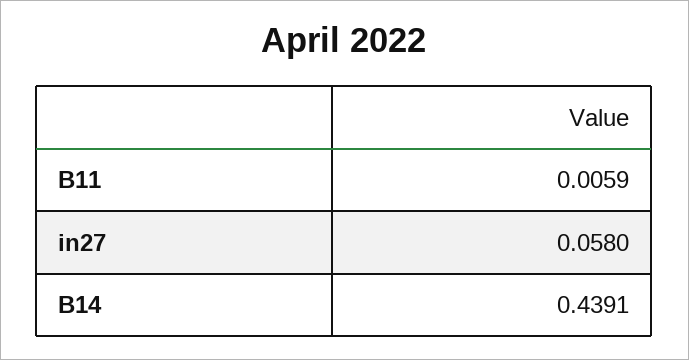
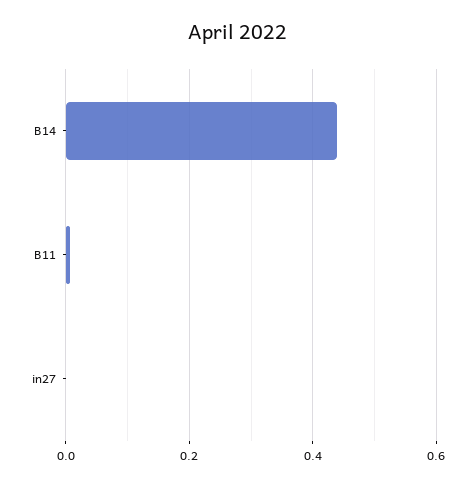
in27: 0.058 -> 0

